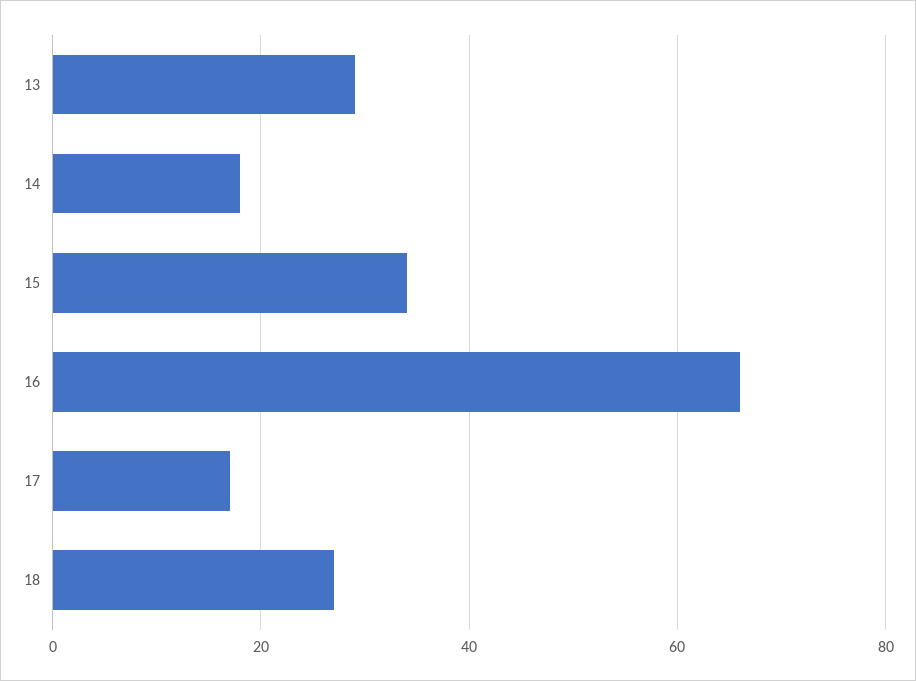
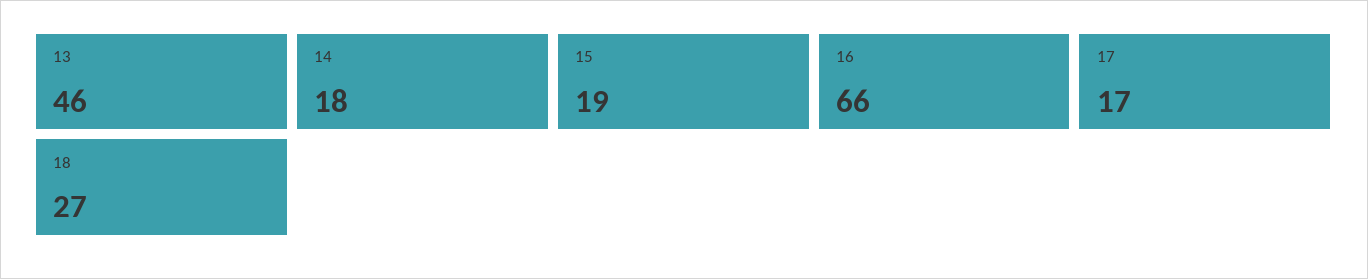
13: 30 -> 46
15: 35 -> 19

